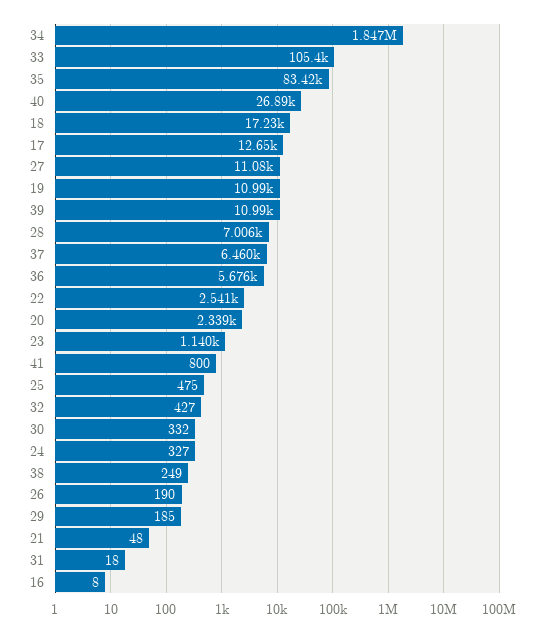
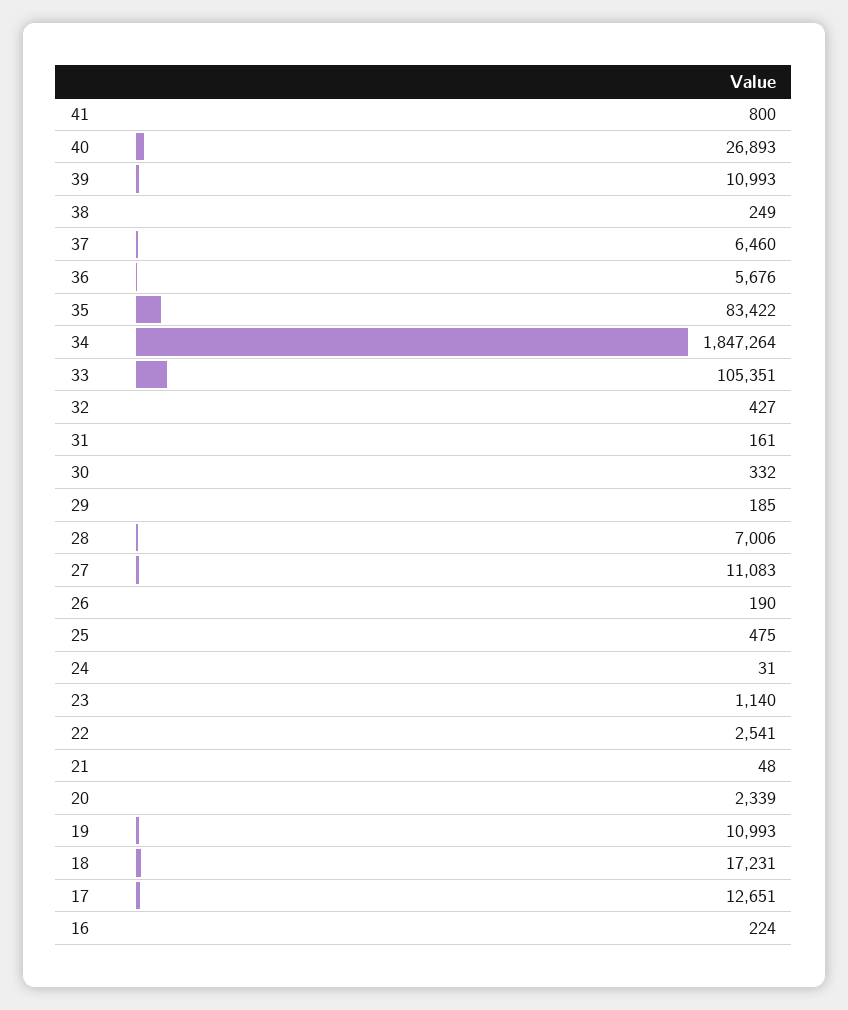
24: 327 -> 31
31: 18 -> 161
16: 8 -> 224

